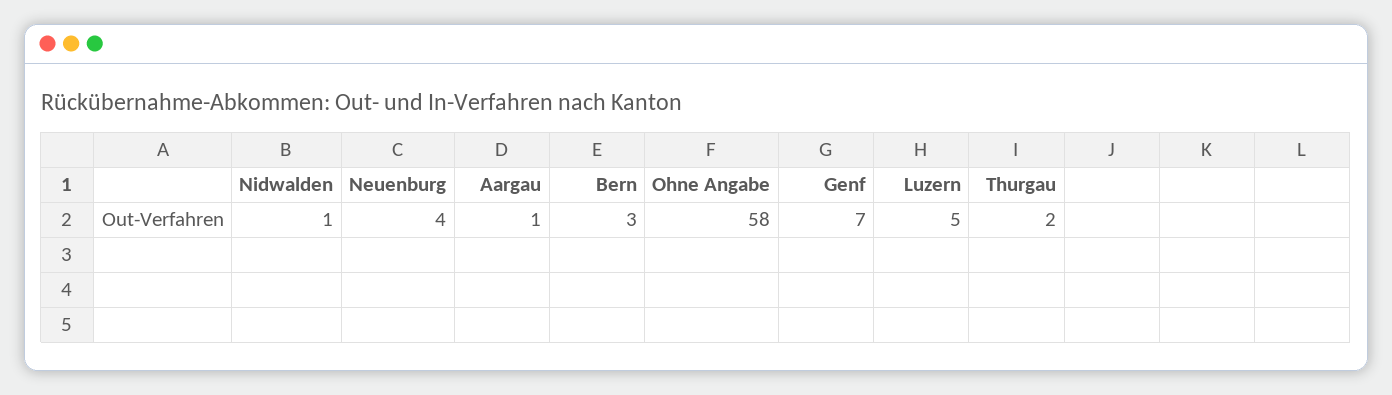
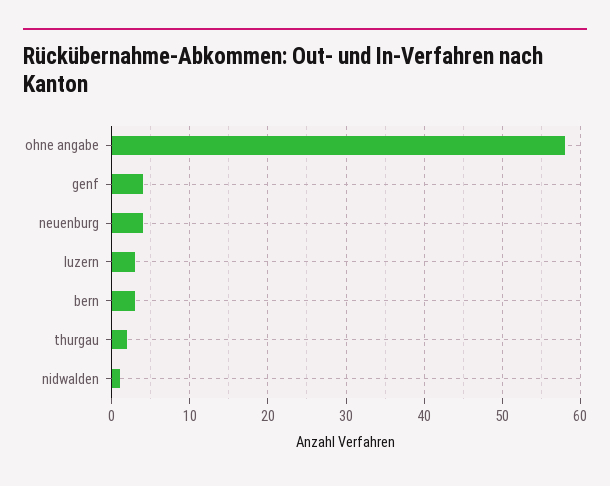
Aargau: 1 -> none
Genf: 7 -> 4
Luzern: 5 -> 3

